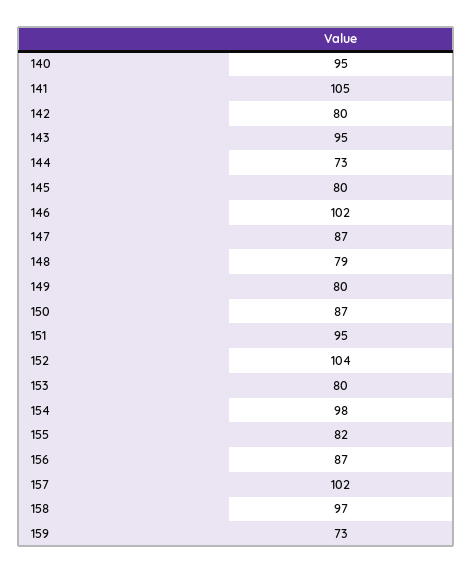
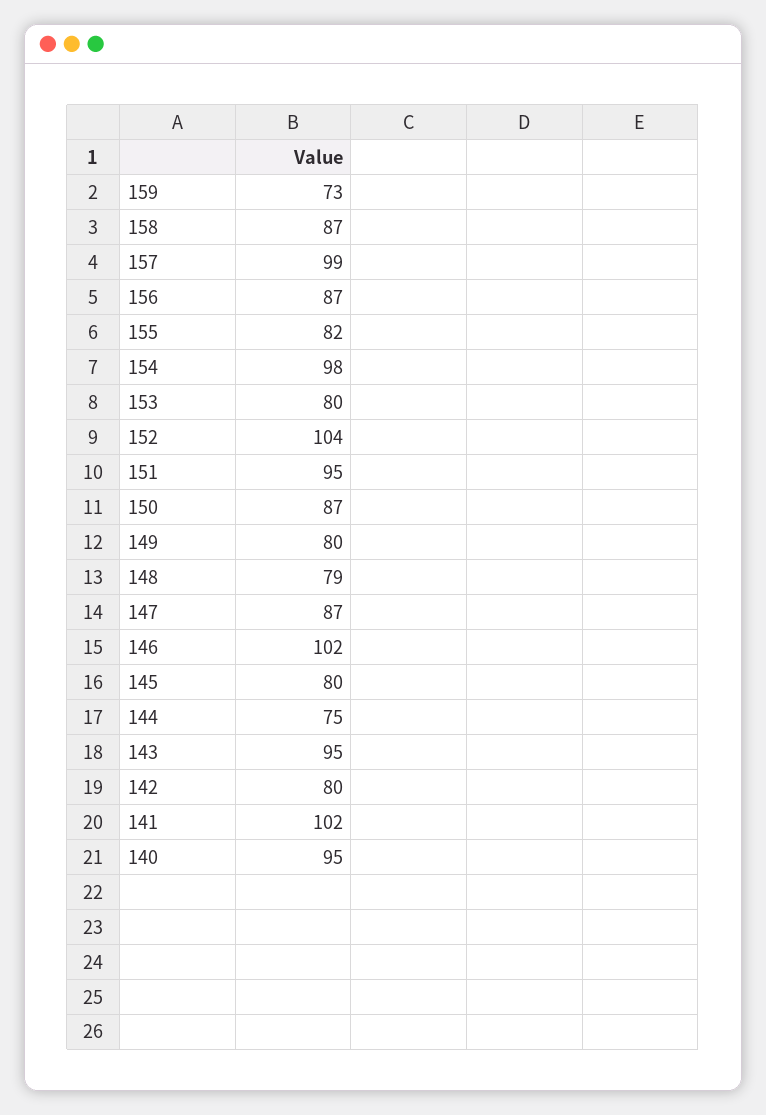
141: 105 -> 102
144: 73 -> 75
157: 102 -> 99
158: 97 -> 87

